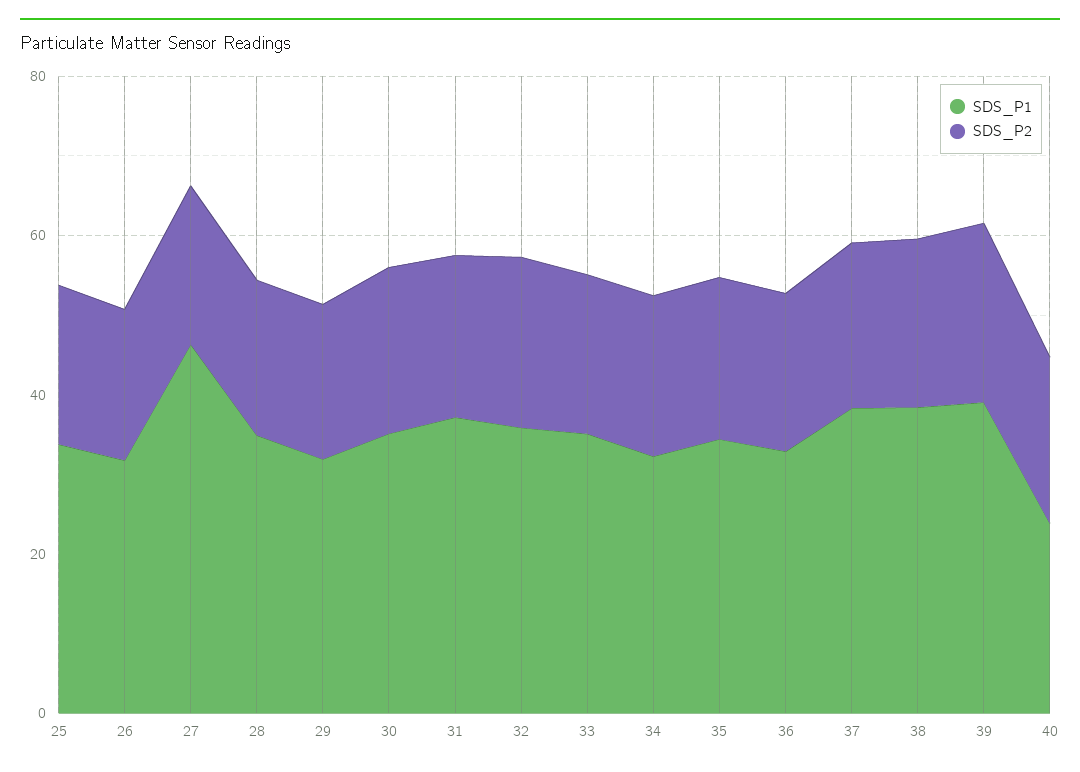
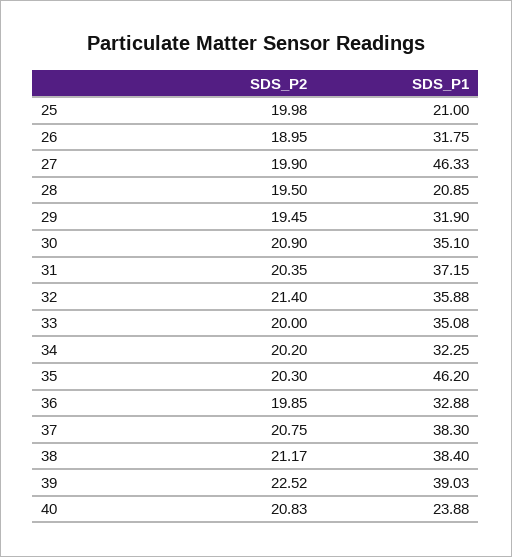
SDS_P1, 25: 35 -> 21
SDS_P1, 28: 35 -> 20.85
SDS_P1, 35: 35 -> 46.2

